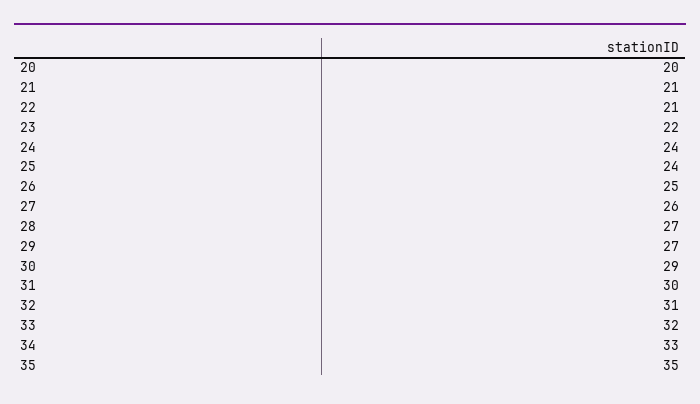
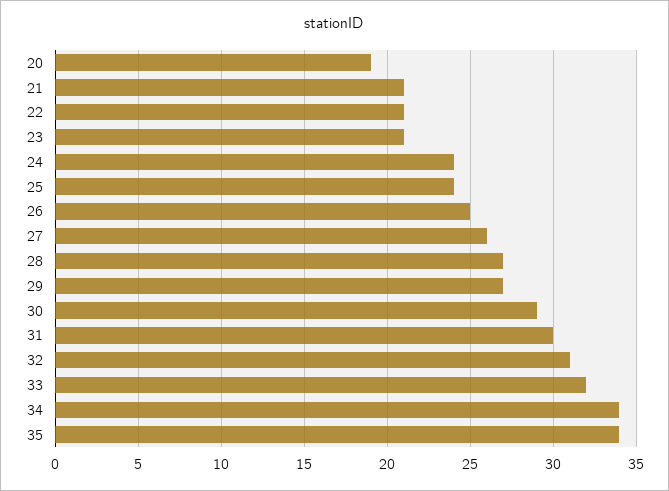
20: 20 -> 19
23: 22 -> 21
34: 33 -> 34
35: 35 -> 34

